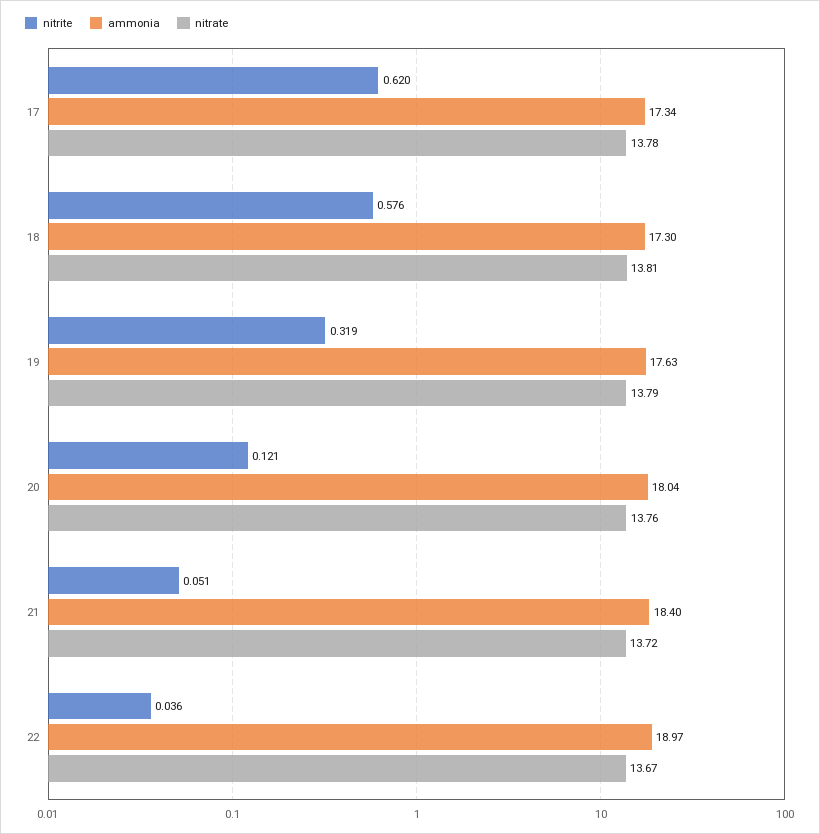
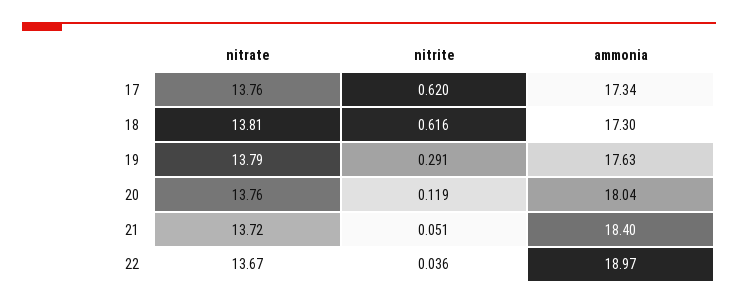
nitrate, 17: 13.78 -> 13.76
nitrite, 18: 0.576 -> 0.616
nitrite, 19: 0.319 -> 0.291
nitrite, 20: 0.121 -> 0.119

